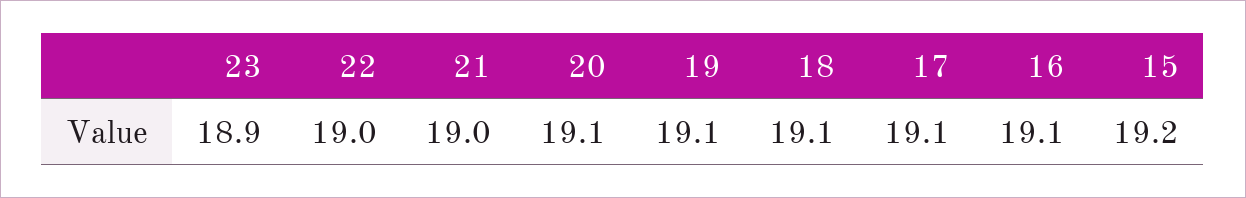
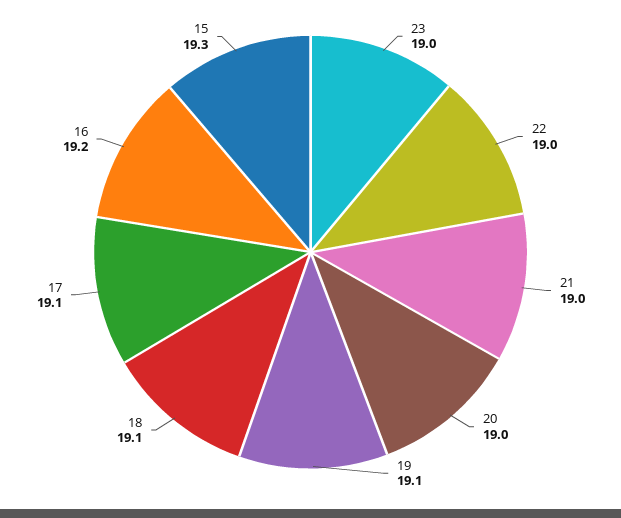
23: 18.9 -> 19
20: 19.1 -> 19
16: 19.1 -> 19.2
15: 19.2 -> 19.3

